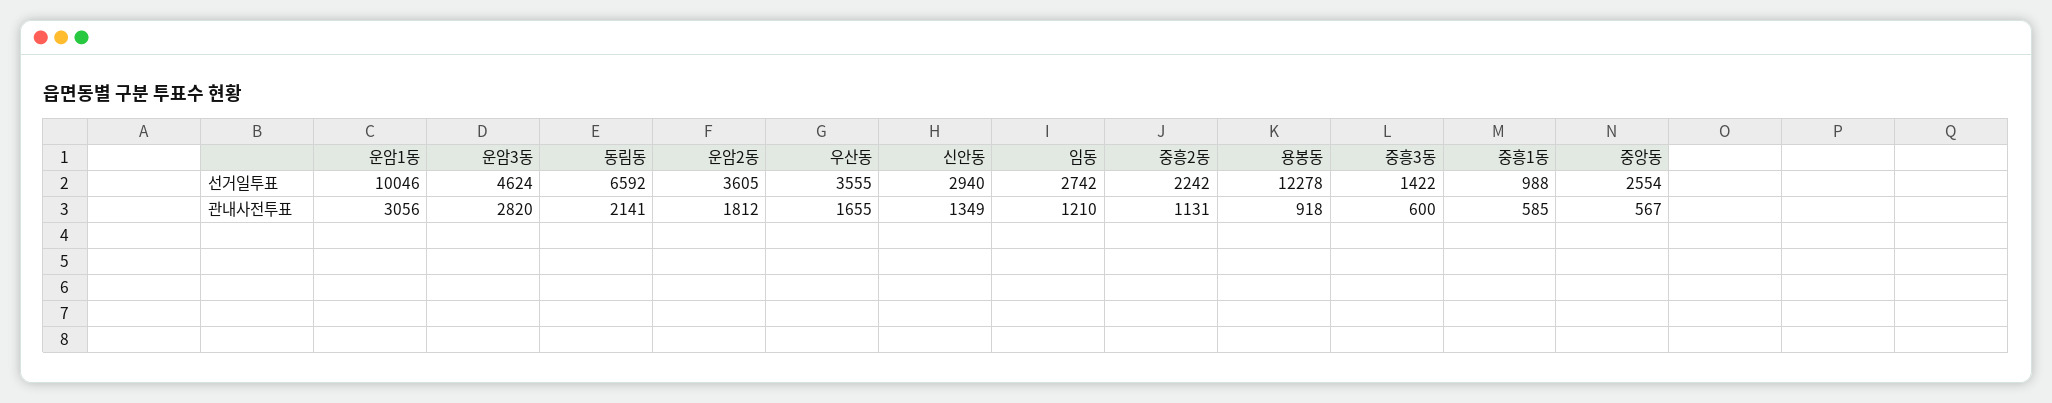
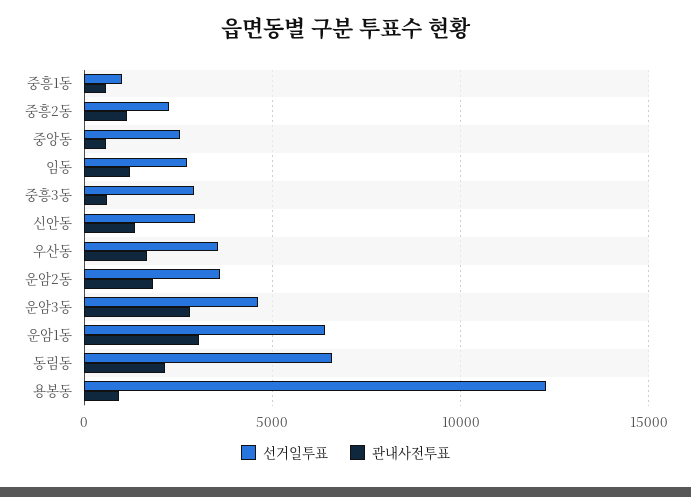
선거일투표, 운암1동: 10046 -> 6500
선거일투표, 중흥3동: 1422 -> 3000

